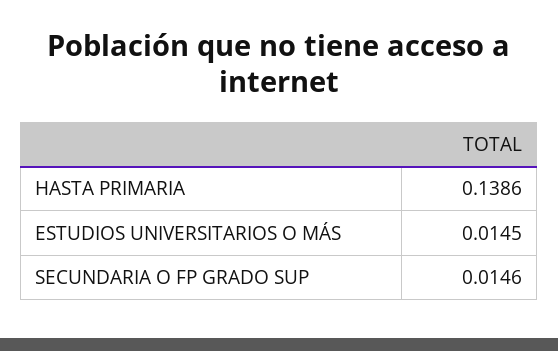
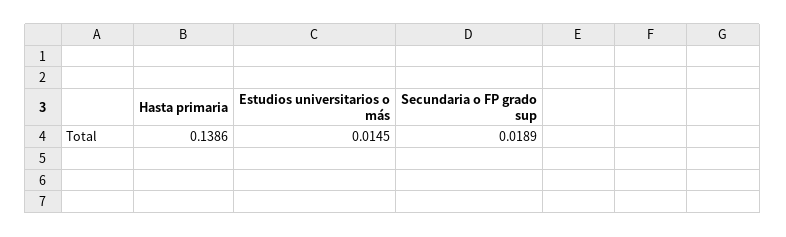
SECUNDARIA O FP GRADO SUP: 0.0146 -> 0.0189

